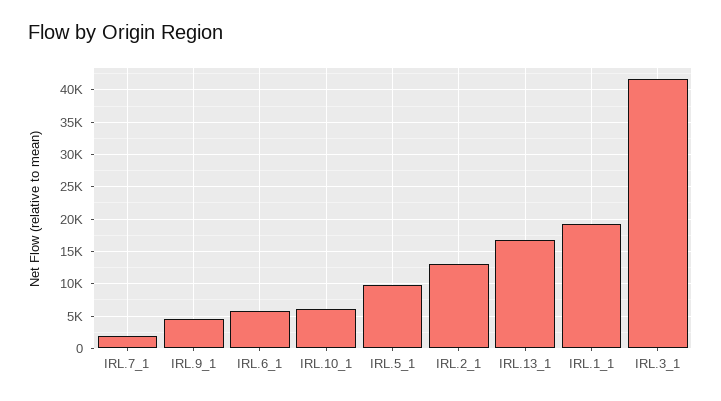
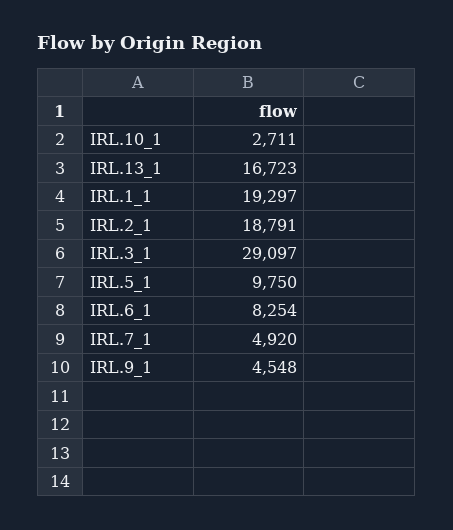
IRL.7_1: 2000 -> 4920
IRL.6_1: 6000 -> 8254
IRL.10_1: 6000 -> 2711
IRL.2_1: 13000 -> 18791
IRL.3_1: 42000 -> 29097

